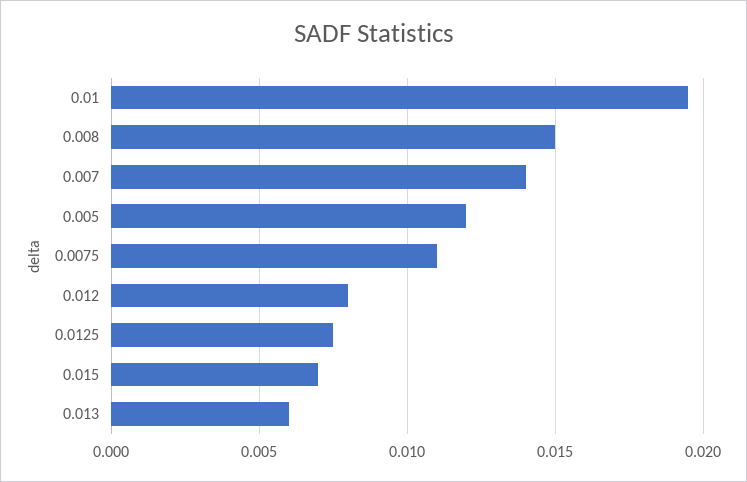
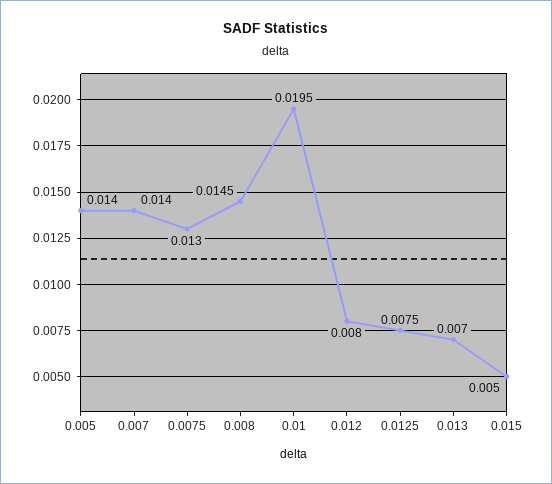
0.008: 0.015 -> 0.0145
0.005: 0.012 -> 0.014
0.0075: 0.011 -> 0.013
0.015: 0.007 -> 0.005
0.013: 0.006 -> 0.007

